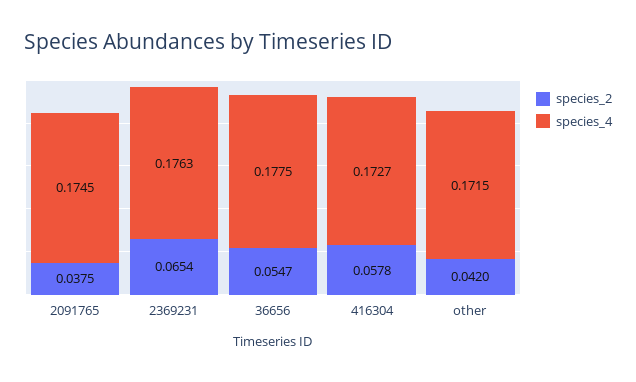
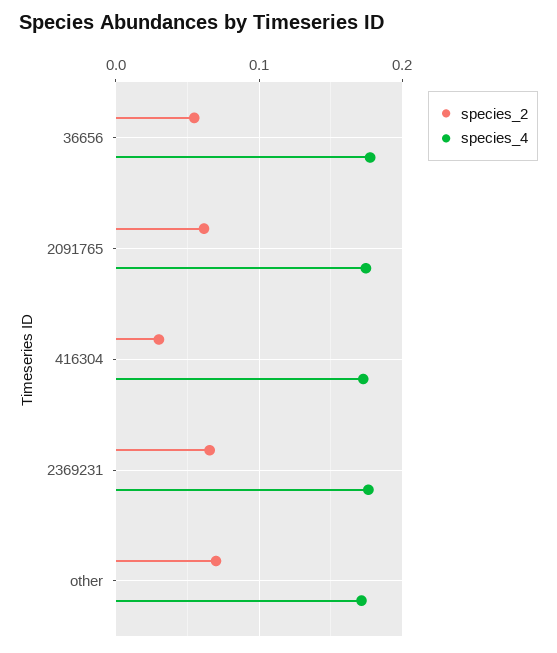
species_2, 2091765: 0.0375 -> 0.06
species_2, 416304: 0.0578 -> 0.03
species_2, other: 0.042 -> 0.07

